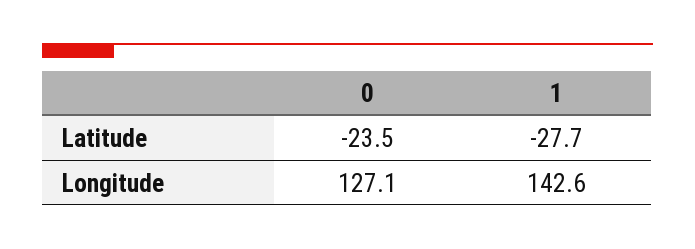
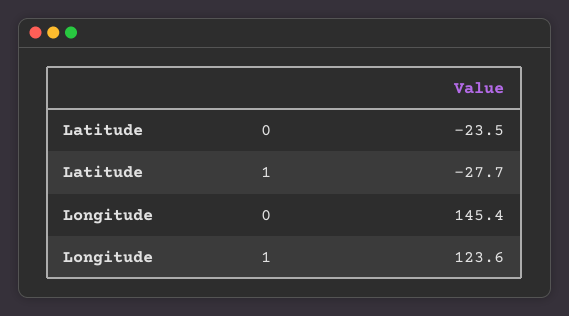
0, Longitude: 127.1 -> 145.4
1, Longitude: 142.6 -> 123.6

